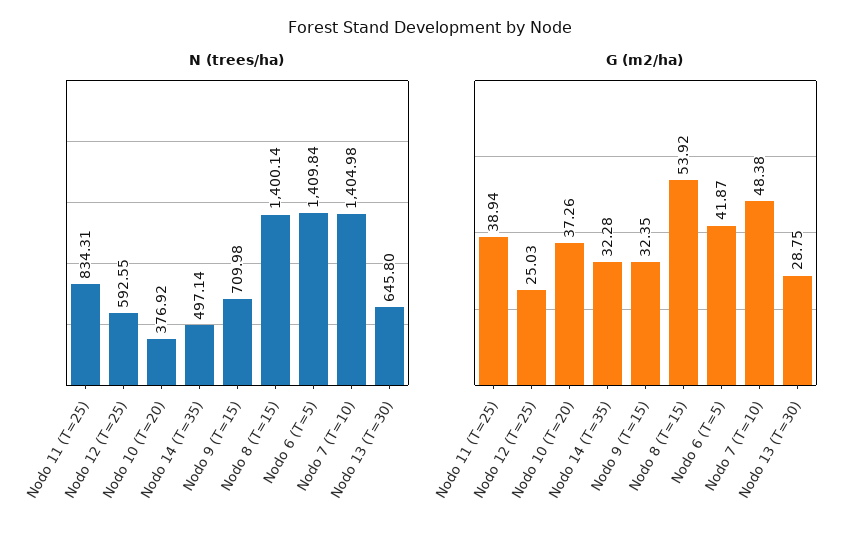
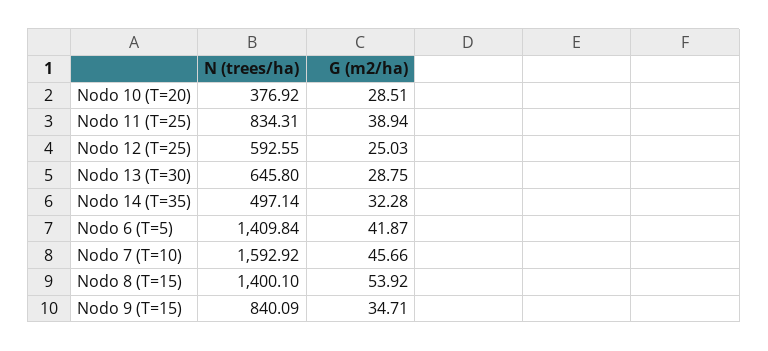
N (trees/ha), Nodo 9 (T=15): 709.98 -> 840.09
N (trees/ha), Nodo 8 (T=15): 1400.14 -> 1400.1
N (trees/ha), Nodo 7 (T=10): 1404.98 -> 1592.92
G (m2/ha), Nodo 10 (T=20): 37.26 -> 28.51
G (m2/ha), Nodo 9 (T=15): 32.35 -> 34.71
G (m2/ha), Nodo 7 (T=10): 48.38 -> 45.66

